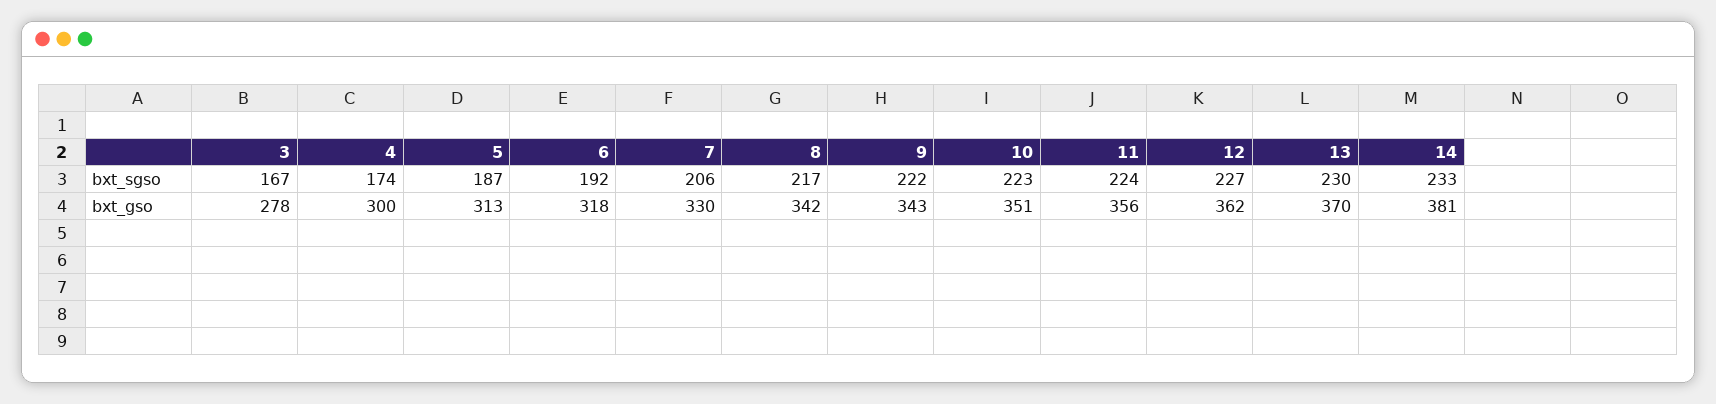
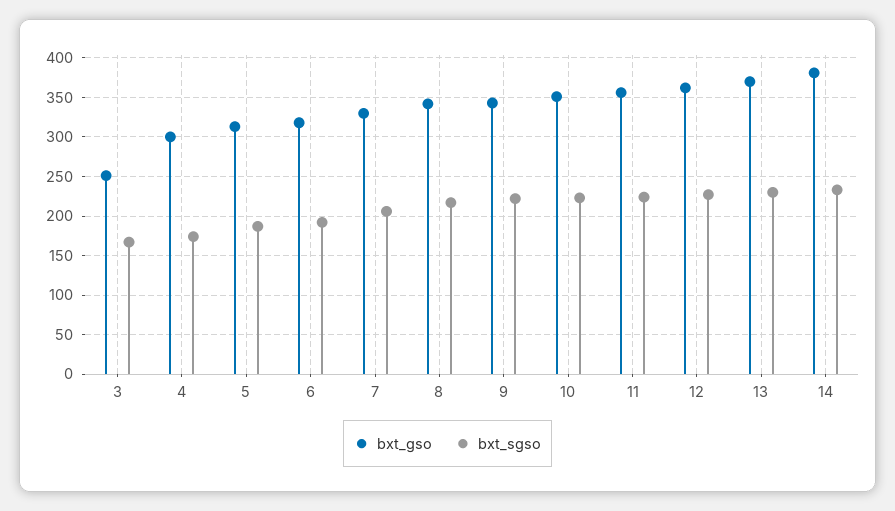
bxt_gso, 3: 278 -> 250

